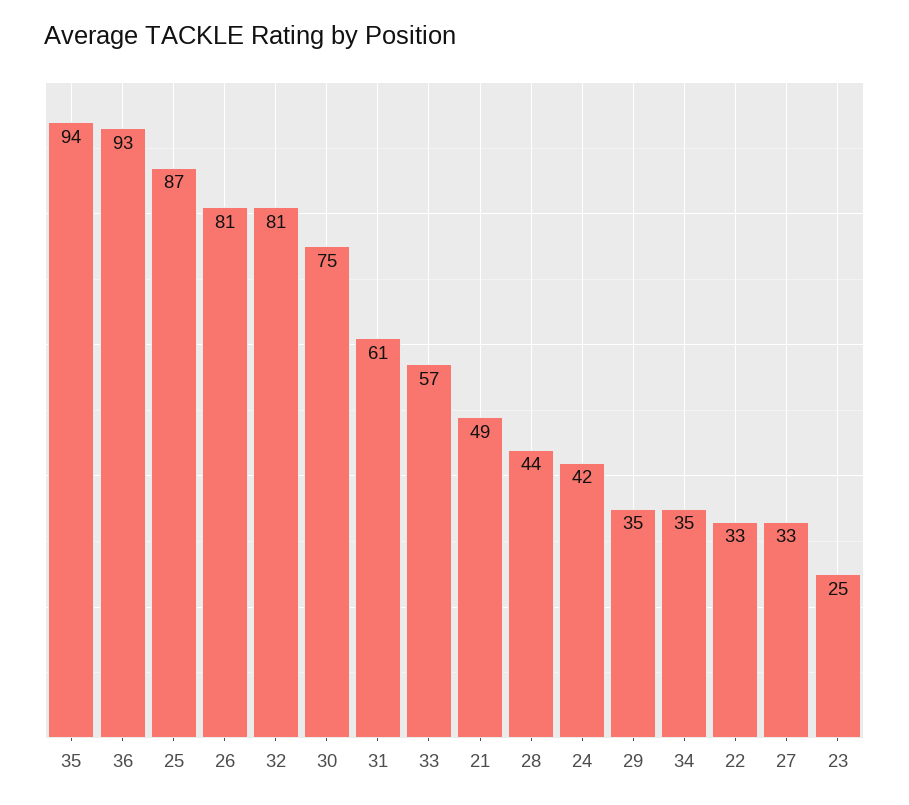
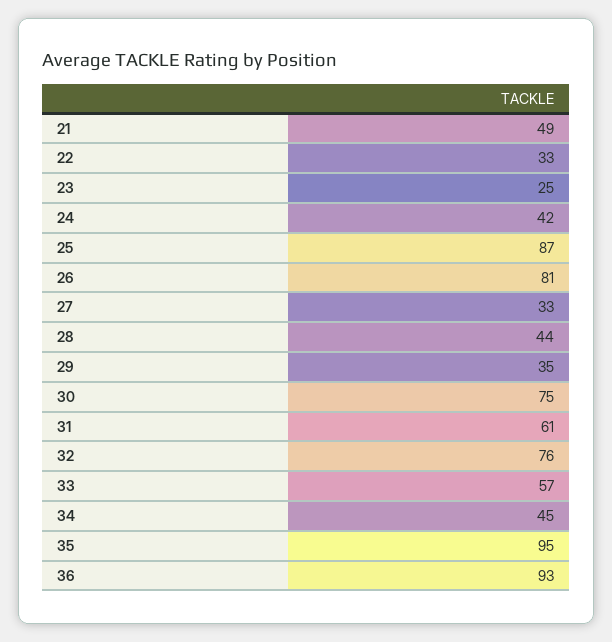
35: 94 -> 95
32: 81 -> 76
34: 35 -> 45

